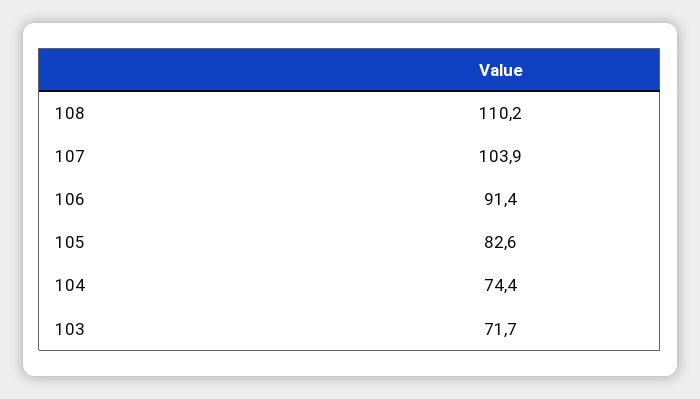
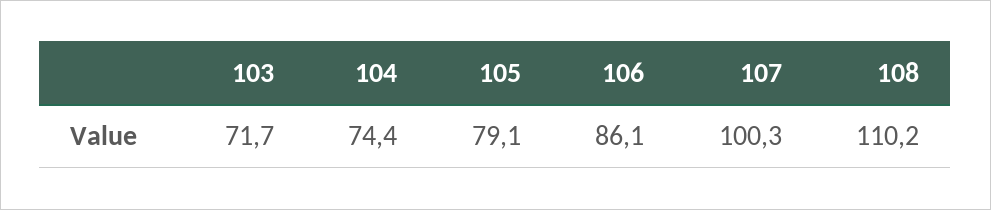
107: 103.9 -> 100.3
106: 91.4 -> 86.1
105: 82.6 -> 79.1

